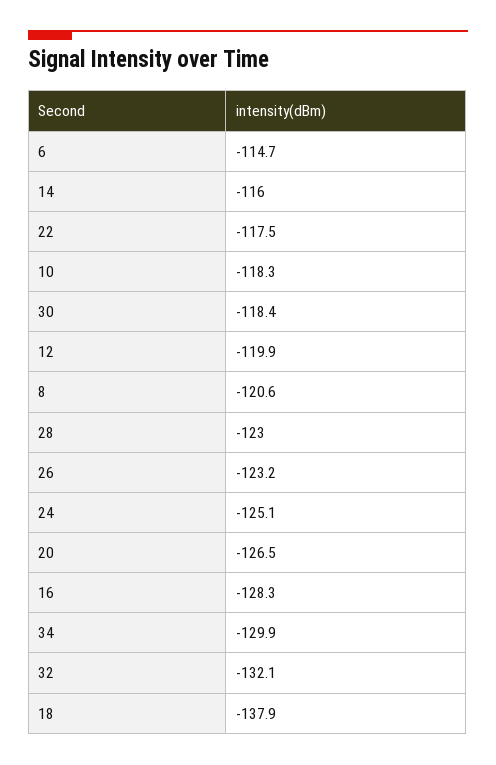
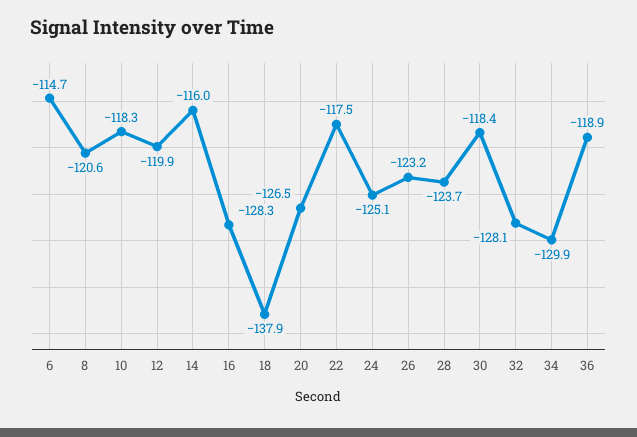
28: -123 -> -123.7
32: -132.1 -> -128.1
36: none -> -118.9

